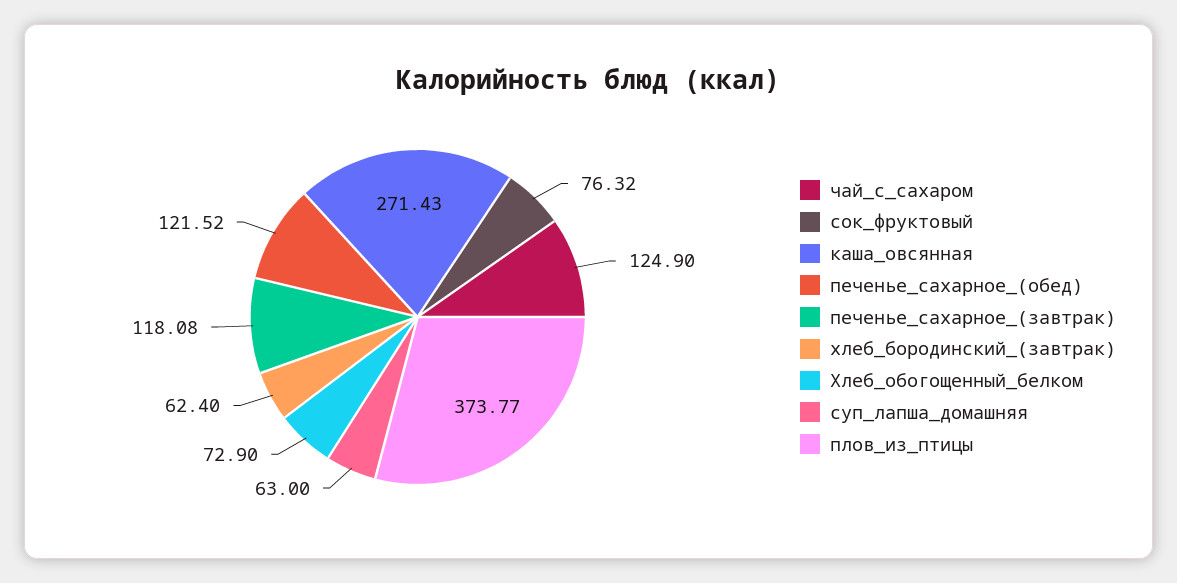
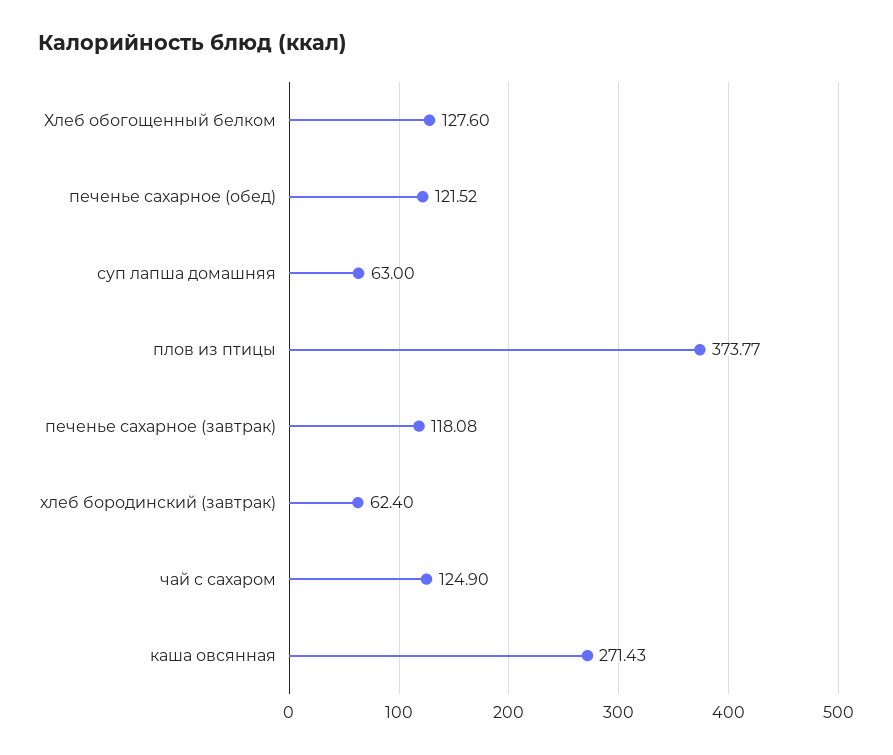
сок_фруктовый: 76.32 -> none
Хлеб_обогощенный_белком: 72.9 -> 127.6

